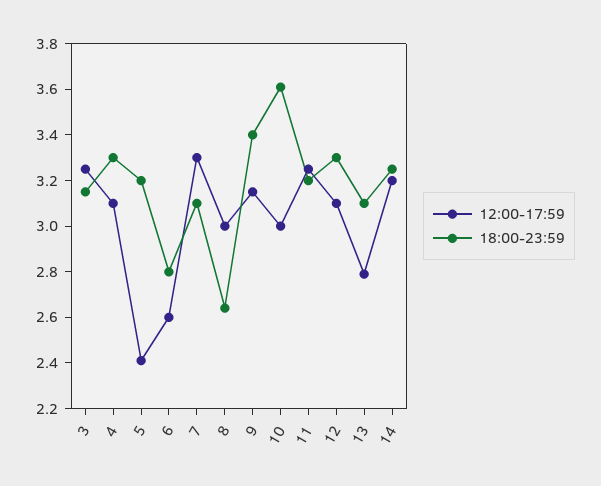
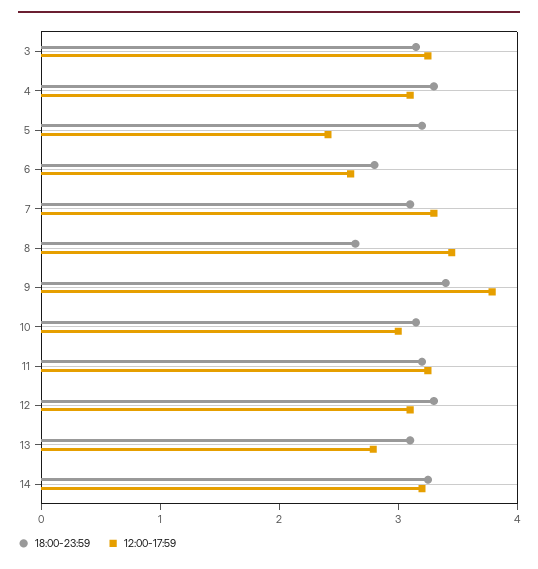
12:00-17:59, 8: 3 -> 3.4
12:00-17:59, 9: 3.15 -> 3.8
18:00-23:59, 10: 3.6 -> 3.2

